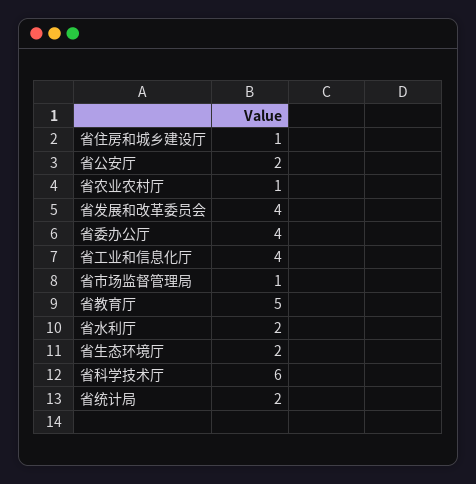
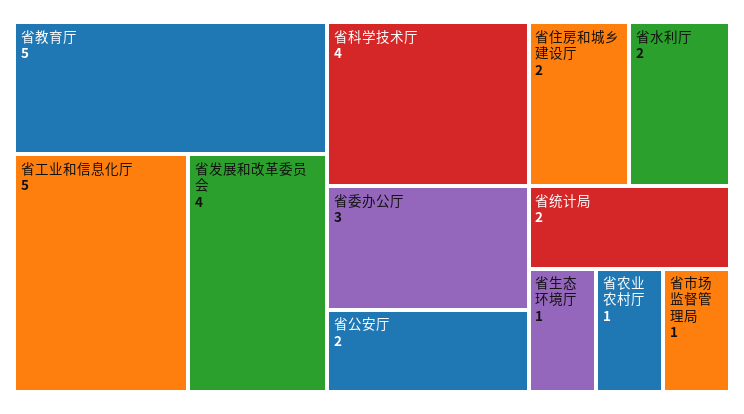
省住房和城乡建设厅: 1 -> 2
省委办公厅: 4 -> 3
省工业和信息化厅: 4 -> 5
省生态环境厅: 2 -> 1
省科学技术厅: 6 -> 4

